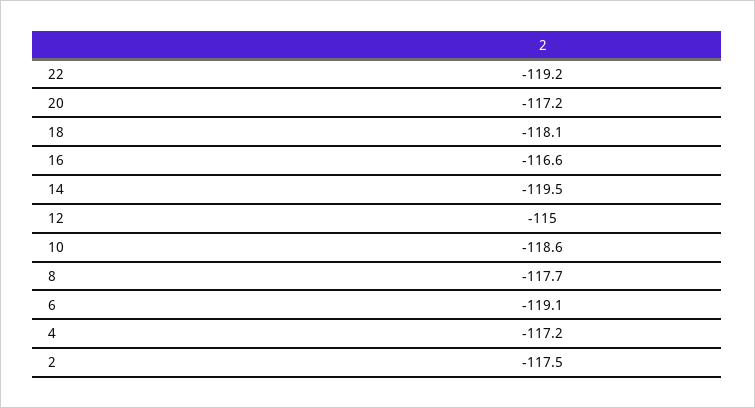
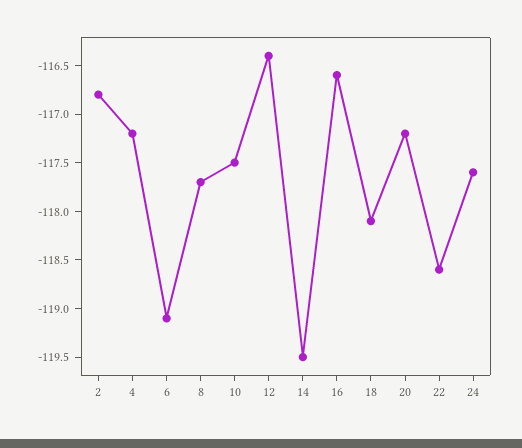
22: -119.2 -> -118.6
12: -115 -> -116.4
10: -118.6 -> -117.5
2: -117.5 -> -116.8
24: none -> -117.6

